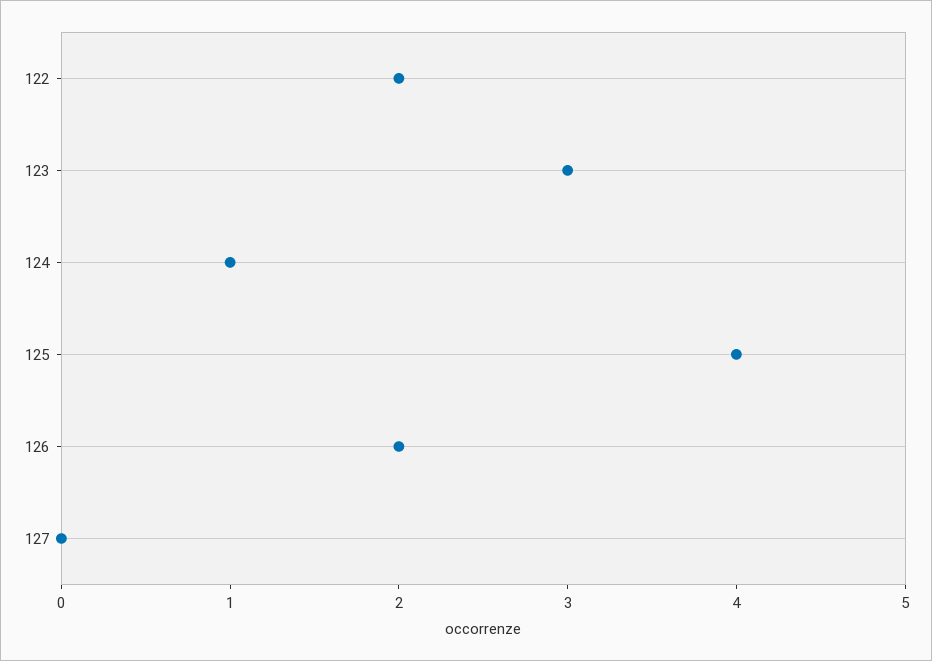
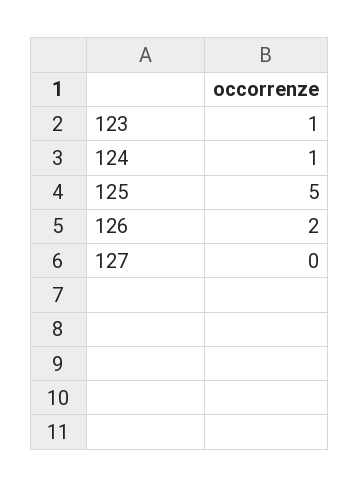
122: 2 -> none
123: 3 -> 1
125: 4 -> 5

